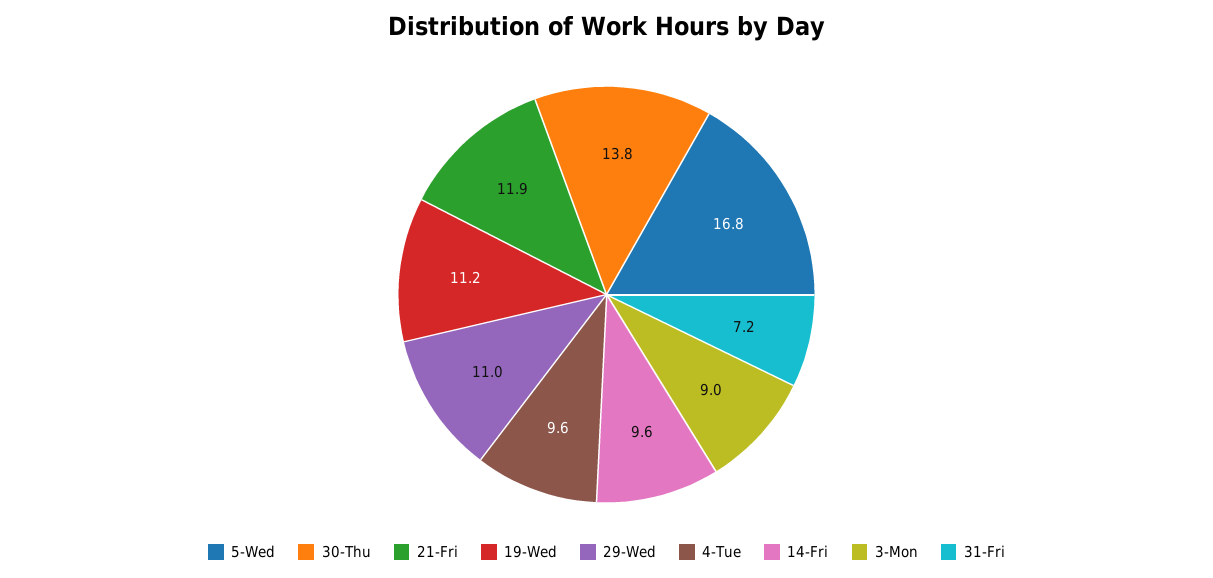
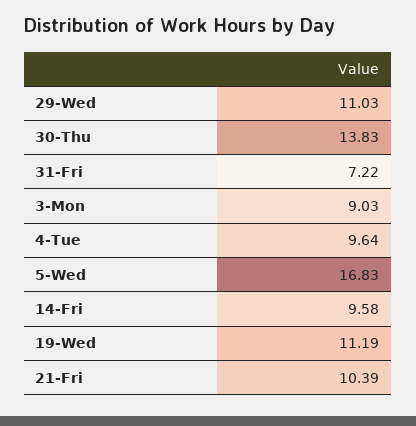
21-Fri: 11.9 -> 10.39

